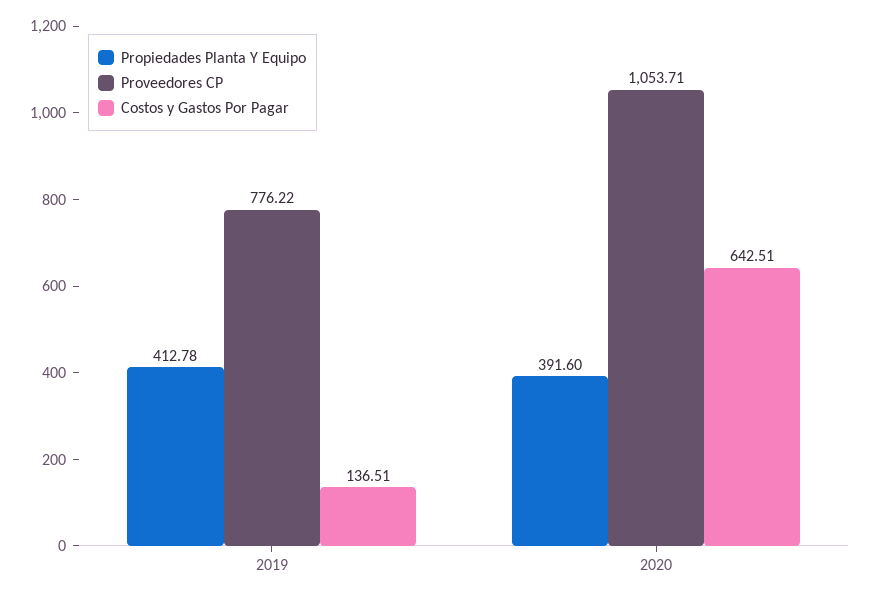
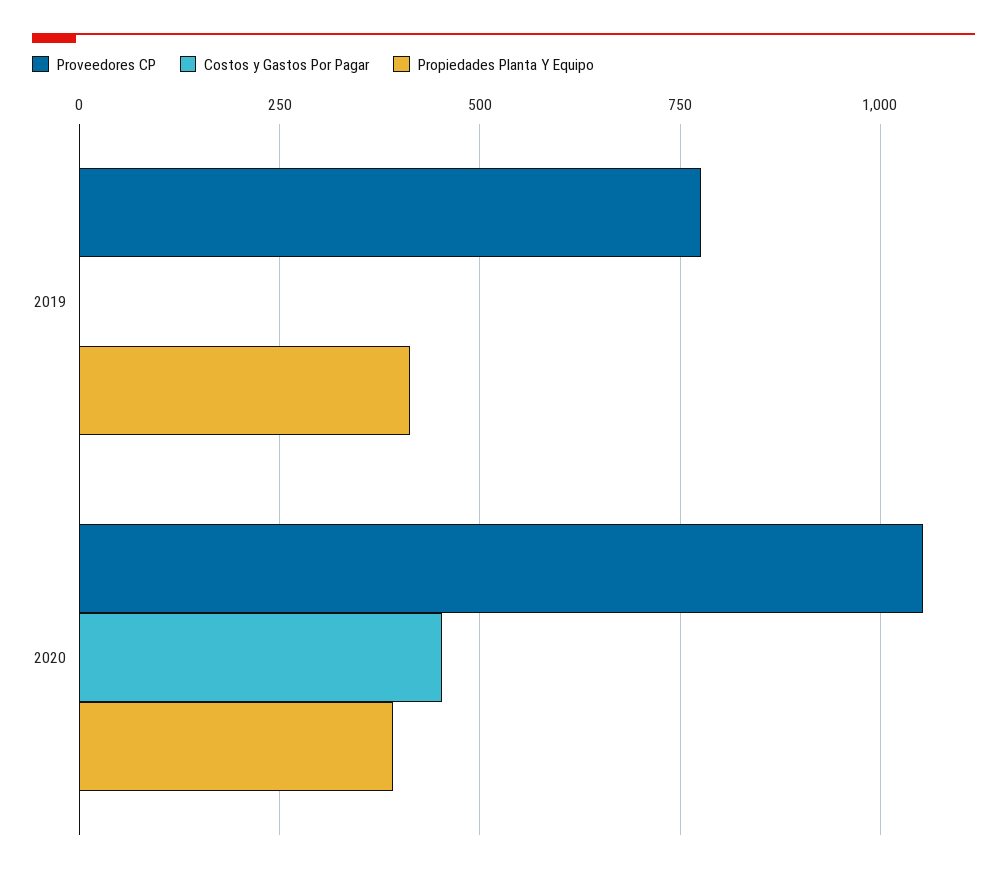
Costos y Gastos Por Pagar, 2019: 136.51 -> 0
Costos y Gastos Por Pagar, 2020: 642.51 -> 450

